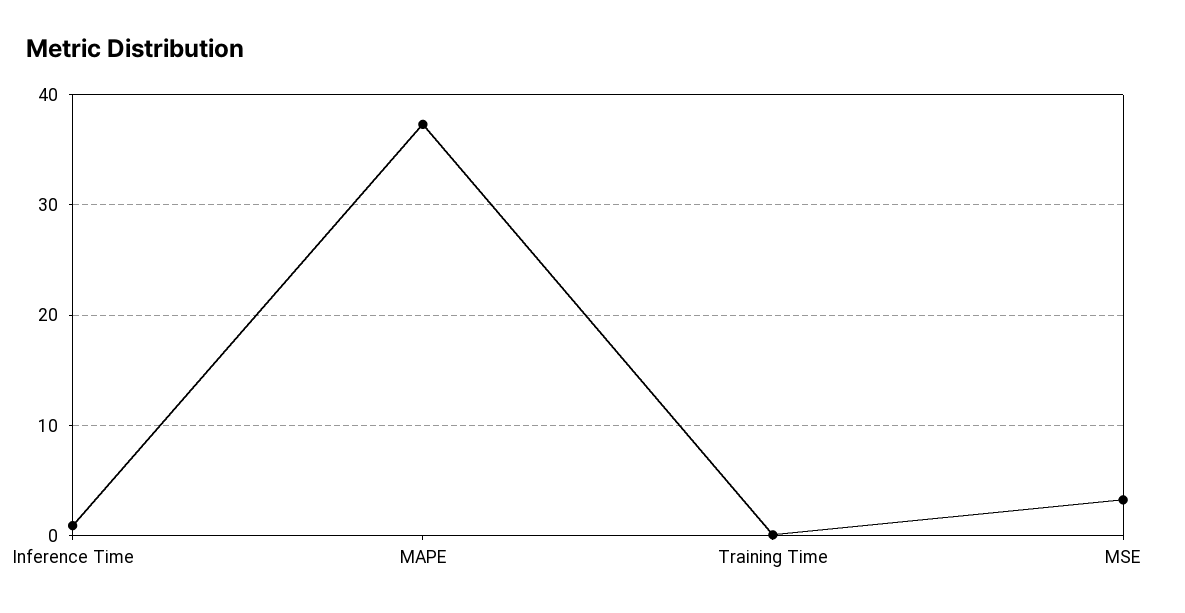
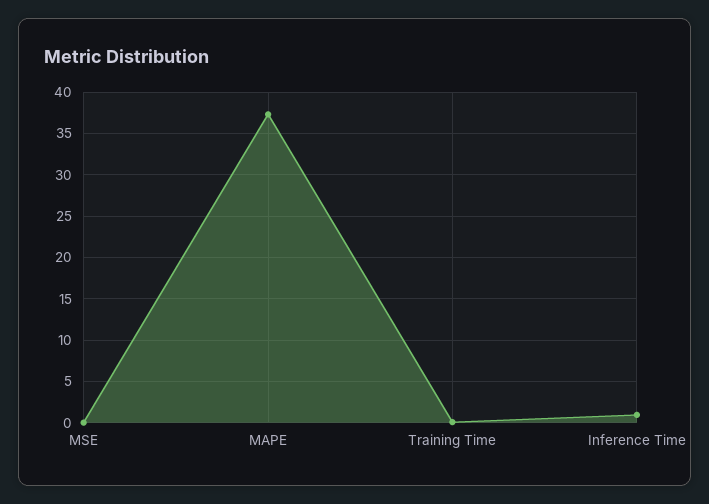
MSE: 3 -> 0

